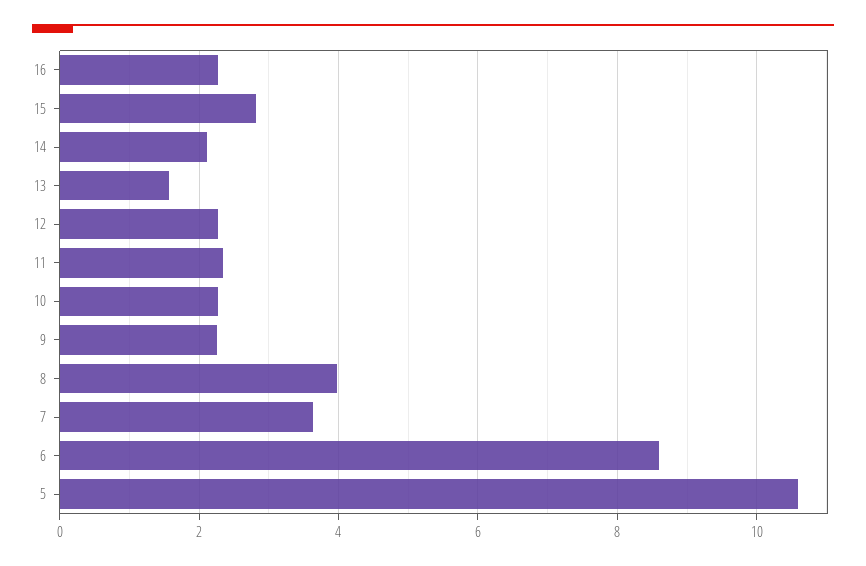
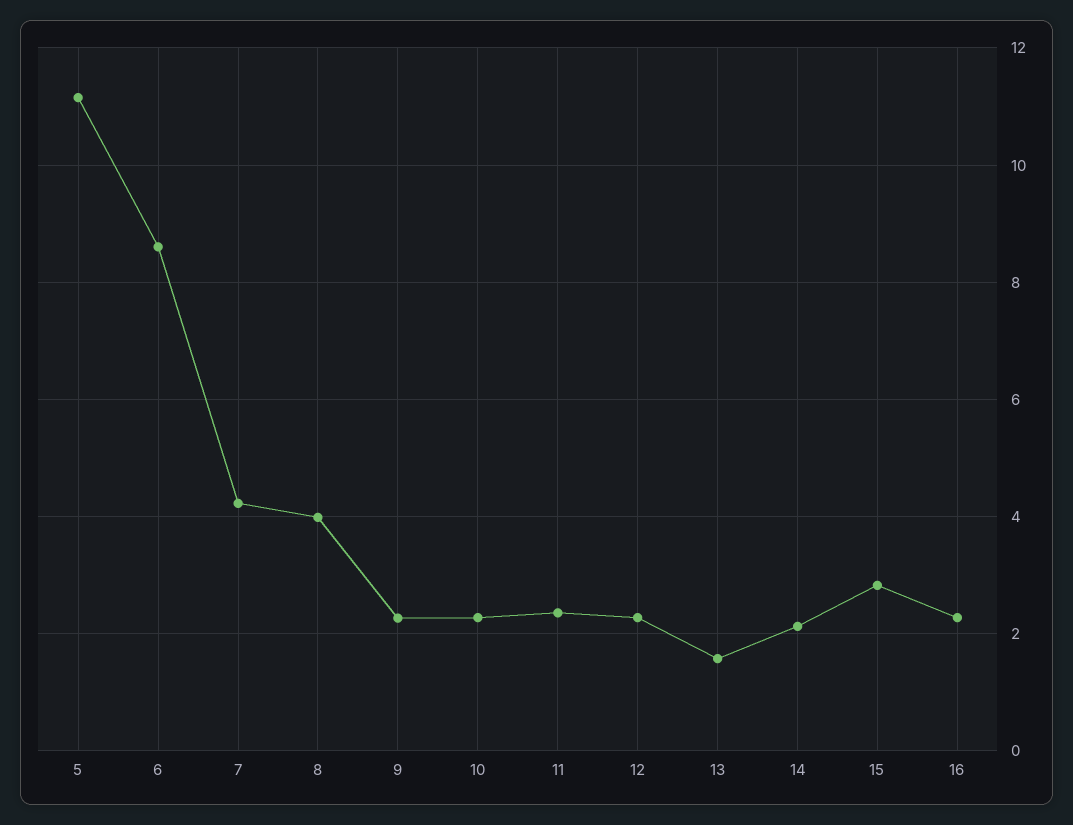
7: 3.6 -> 4.2
5: 10.6 -> 11.2

